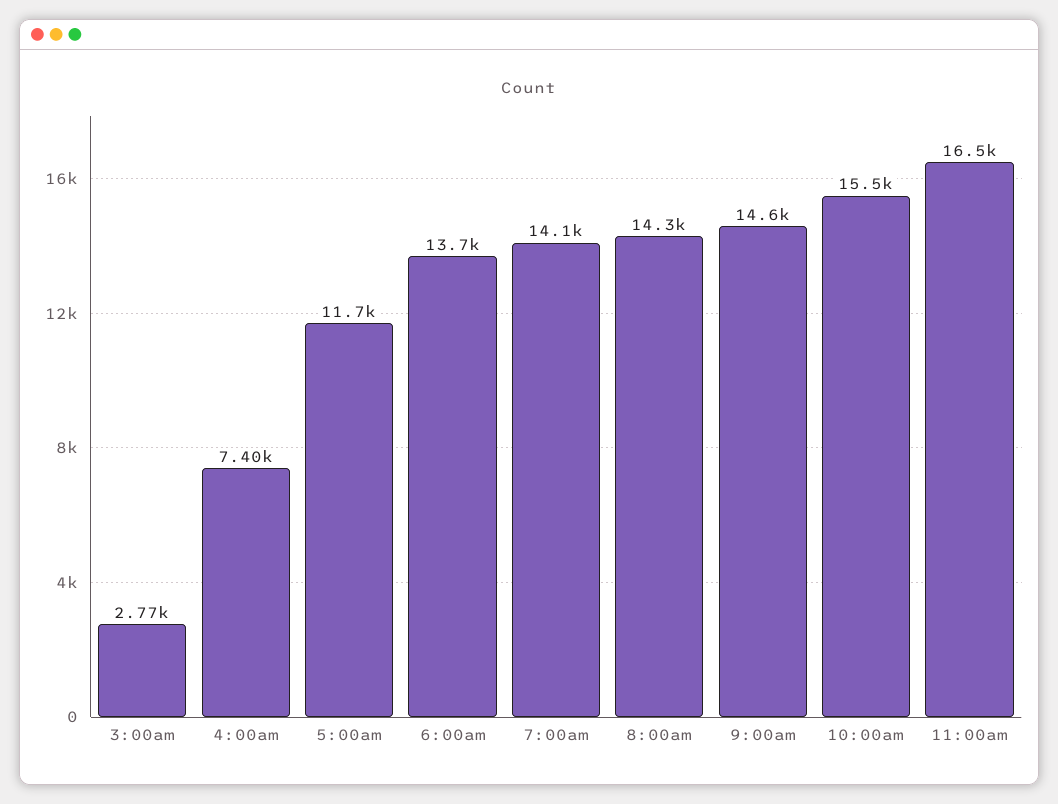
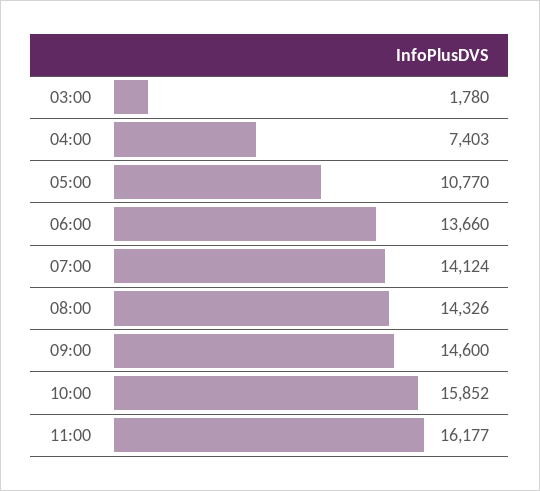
3:00am: 2770 -> 1780
5:00am: 11700 -> 10770
10:00am: 15500 -> 15852
11:00am: 16500 -> 16177

